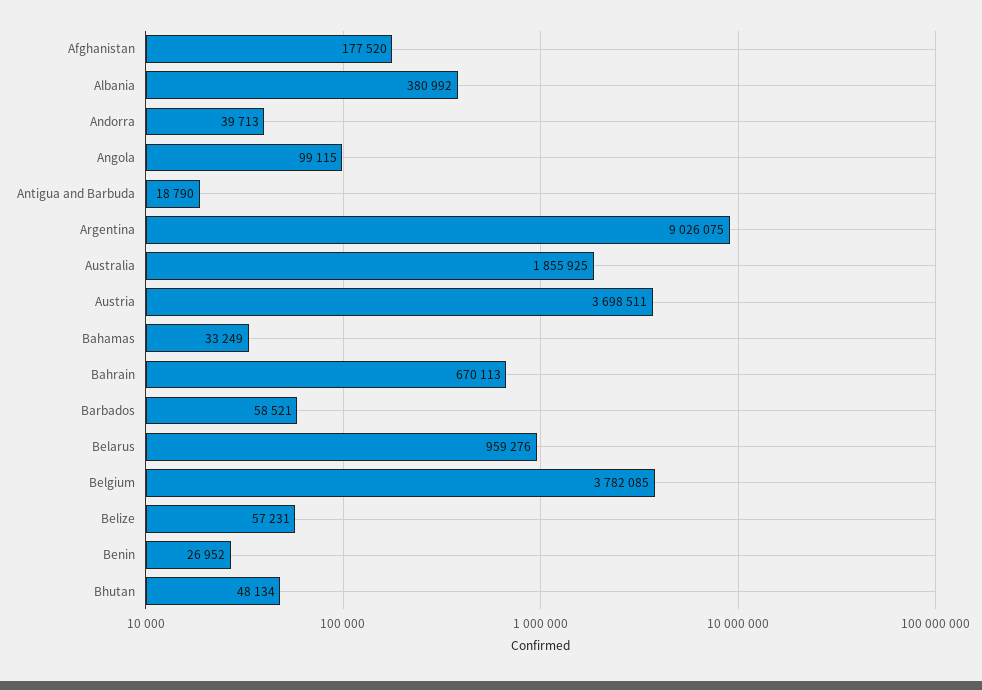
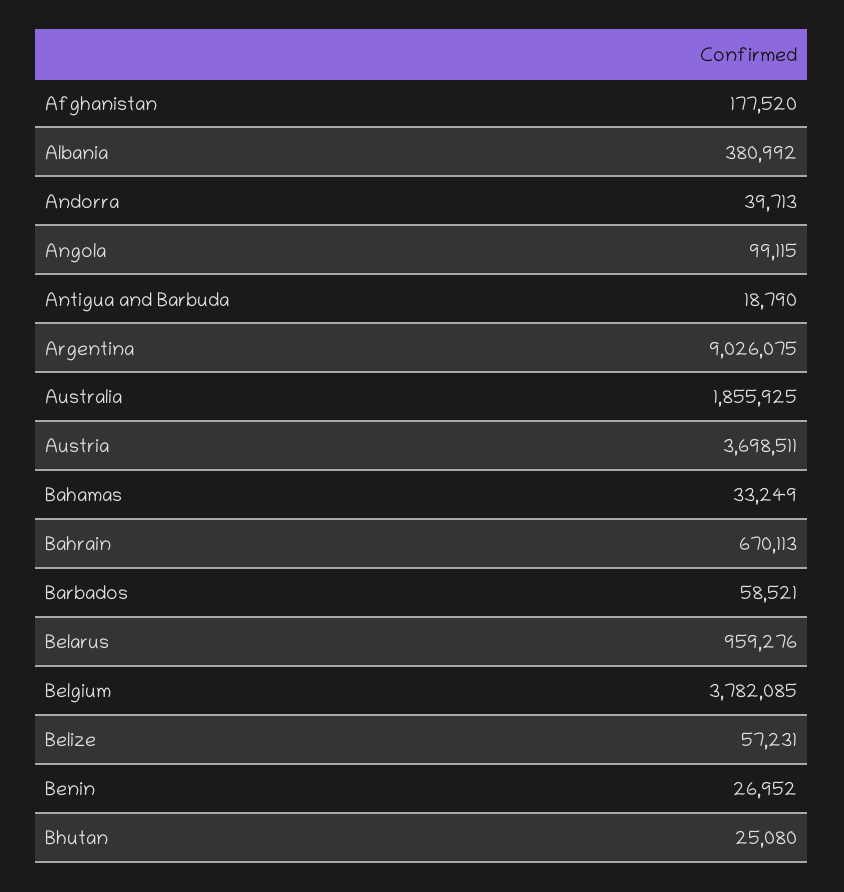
Bhutan: 48134 -> 25080

